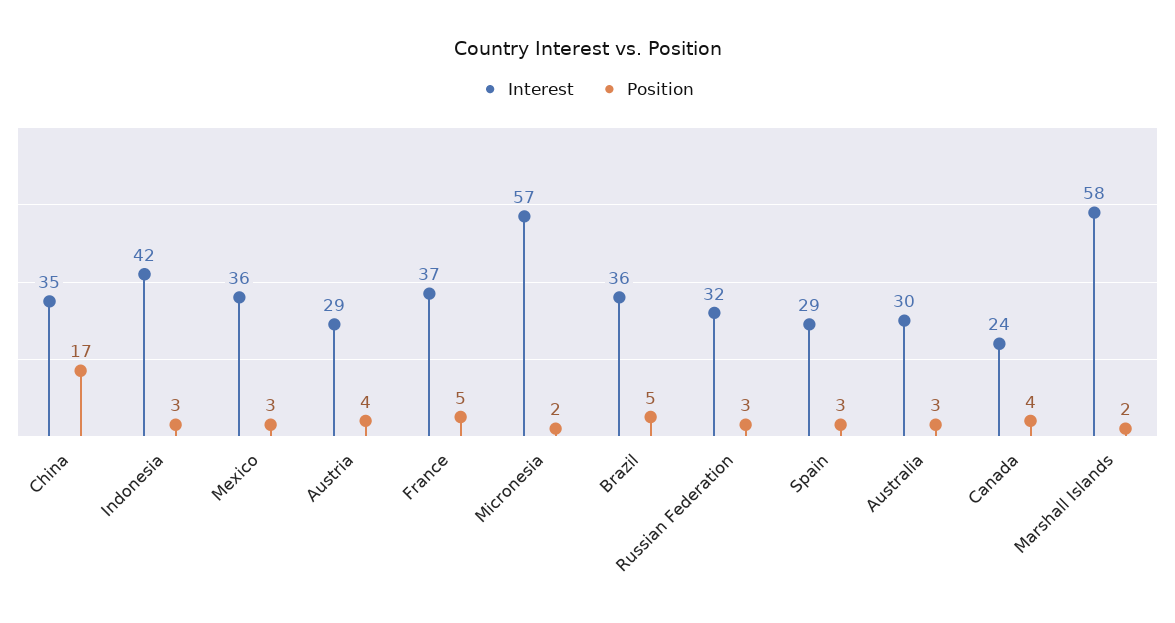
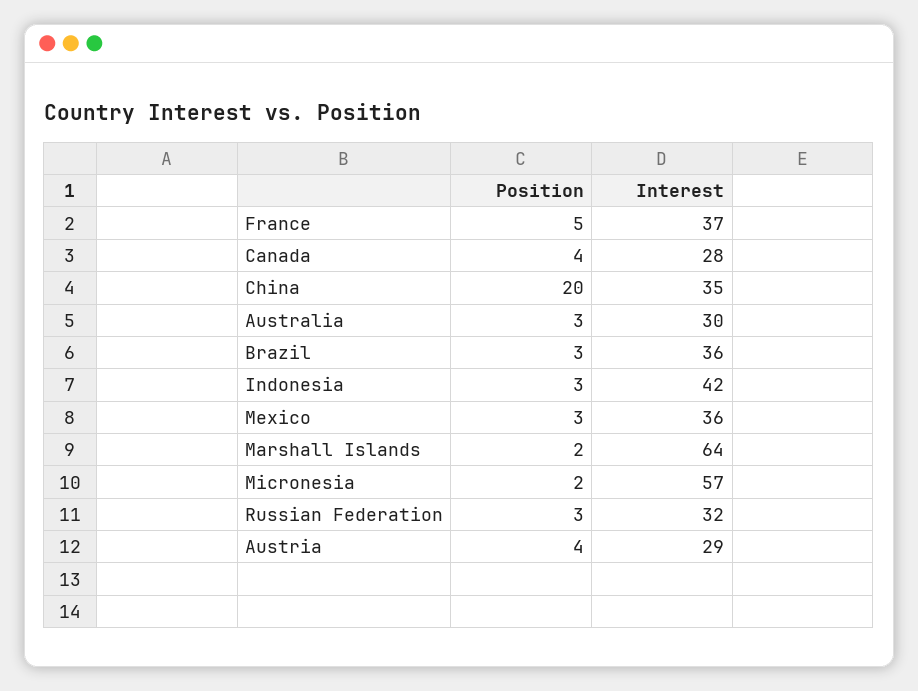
Position, China: 17 -> 20
Position, Brazil: 5 -> 3
Interest, Spain: 29 -> none
Position, Spain: 3 -> none
Interest, Canada: 24 -> 28
Interest, Marshall Islands: 58 -> 64

